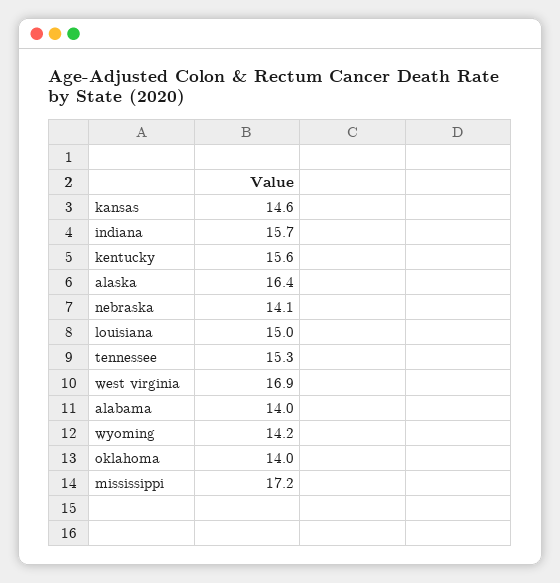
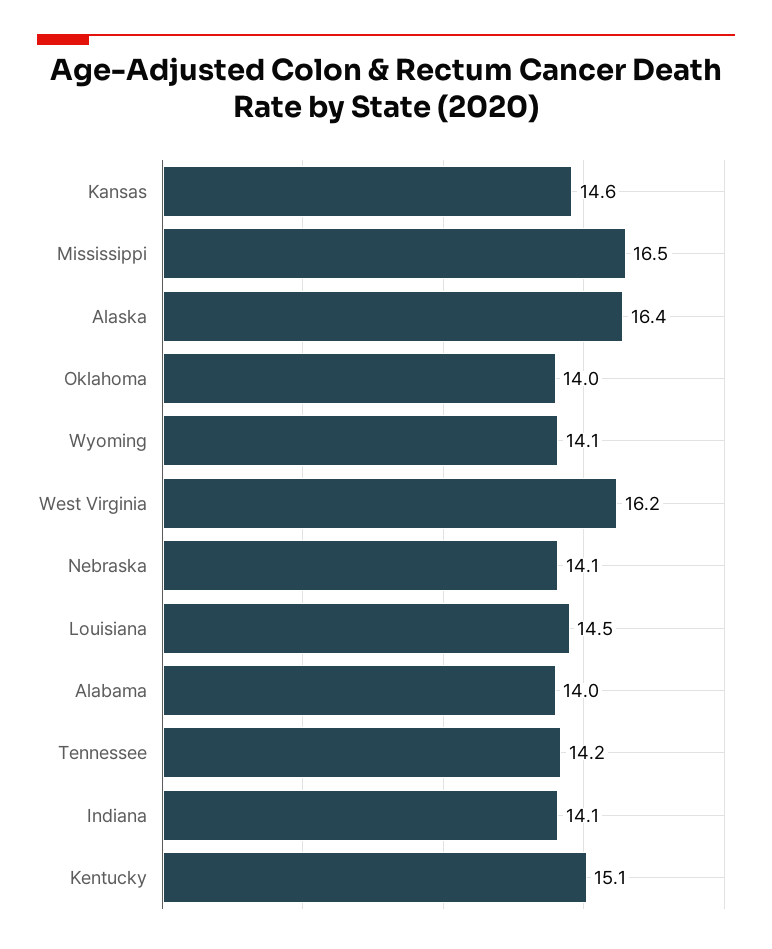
indiana: 15.7 -> 14.1
kentucky: 15.6 -> 15.1
louisiana: 15 -> 14.5
tennessee: 15.3 -> 14.2
west virginia: 16.9 -> 16.2
wyoming: 14.2 -> 14.1
mississippi: 17.2 -> 16.5

